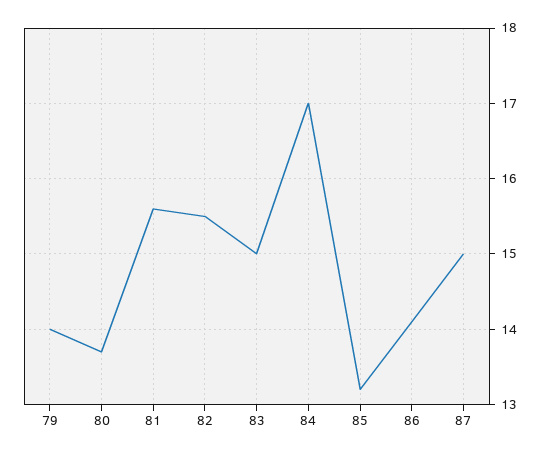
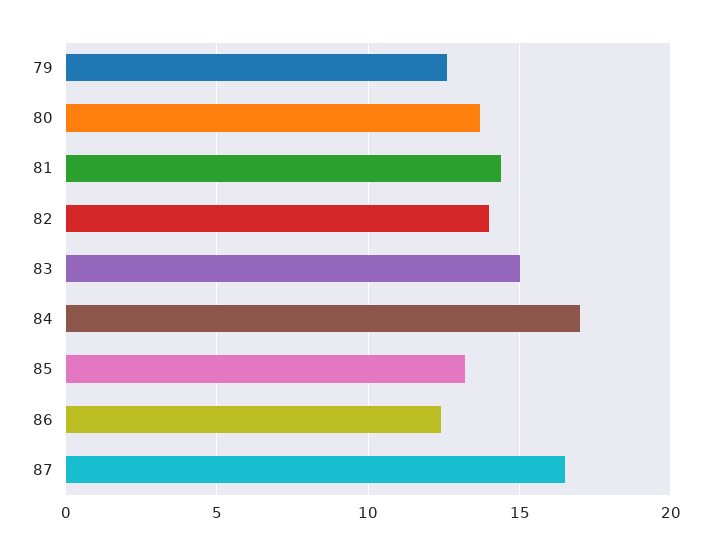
79: 14 -> 12.5
81: 15.6 -> 14.5
82: 15.5 -> 14
86: 14.1 -> 12.5
87: 15 -> 16.5

